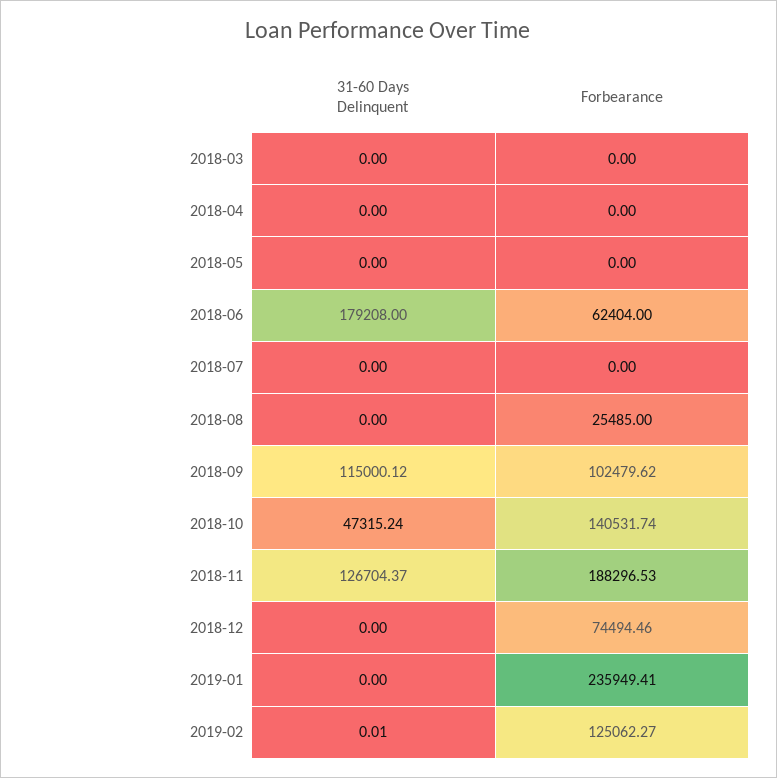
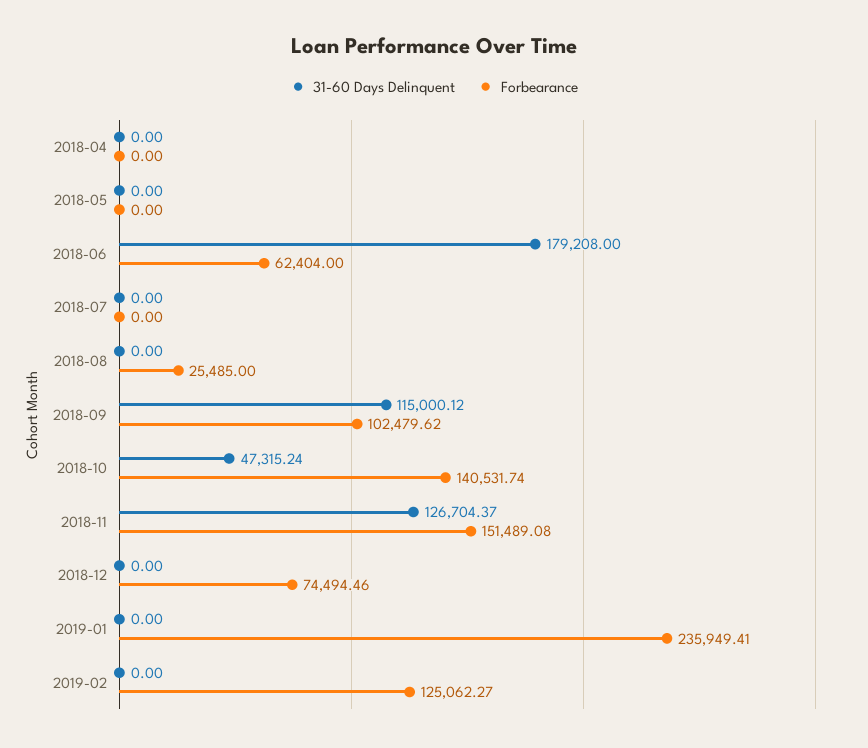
31-60 Days Delinquent, 2018-03: 0 -> none
Forbearance, 2018-03: 0 -> none
Forbearance, 2018-11: 188296.53 -> 151489.08
31-60 Days Delinquent, 2019-02: 0.01 -> 0

